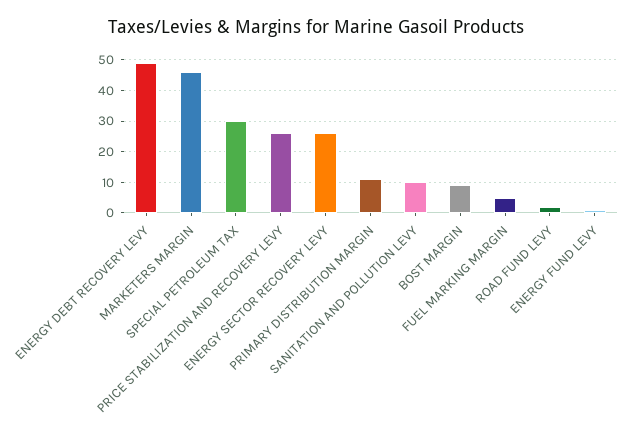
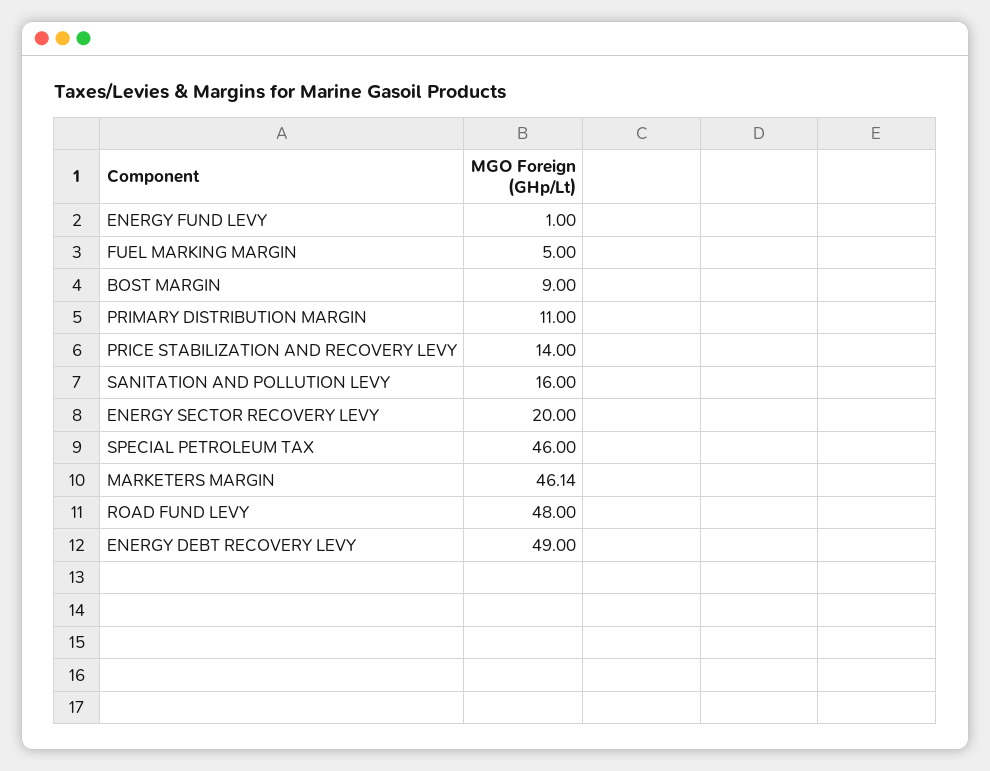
SPECIAL PETROLEUM TAX: 30 -> 46
PRICE STABILIZATION AND RECOVERY LEVY: 26 -> 14
ENERGY SECTOR RECOVERY LEVY: 26 -> 20
SANITATION AND POLLUTION LEVY: 10 -> 16
ROAD FUND LEVY: 2 -> 48

